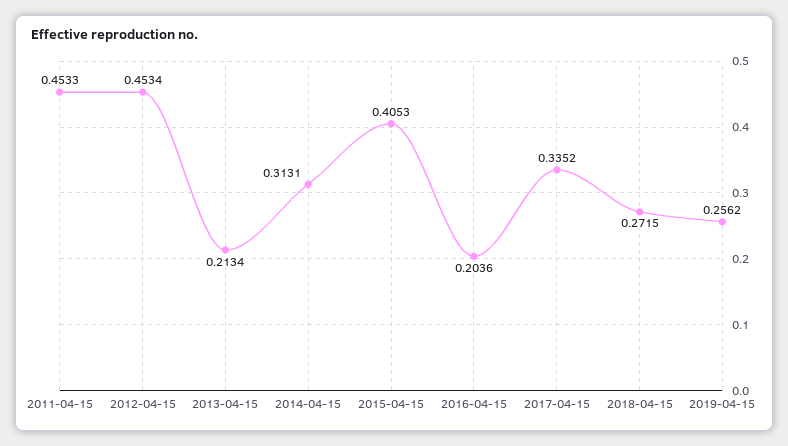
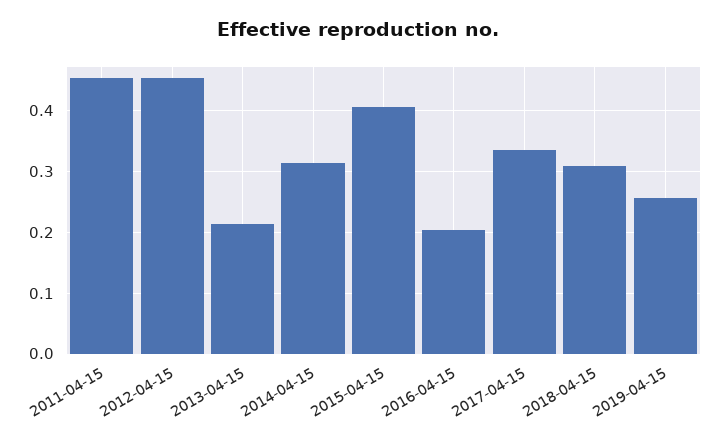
2018-04-15: 0.2715 -> 0.31

